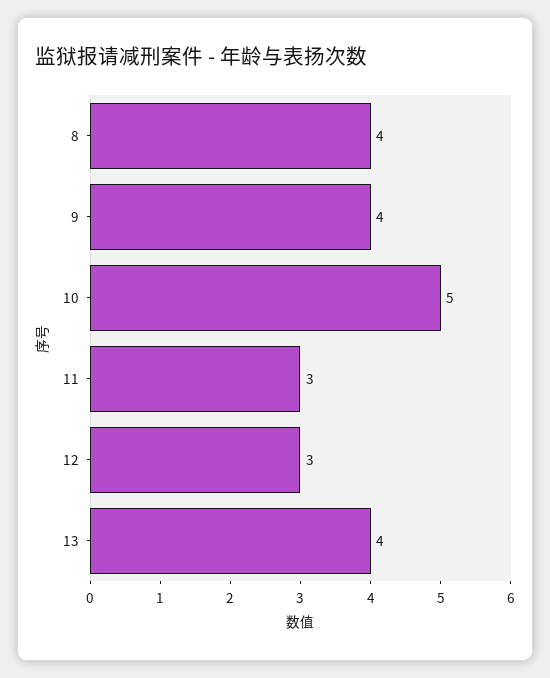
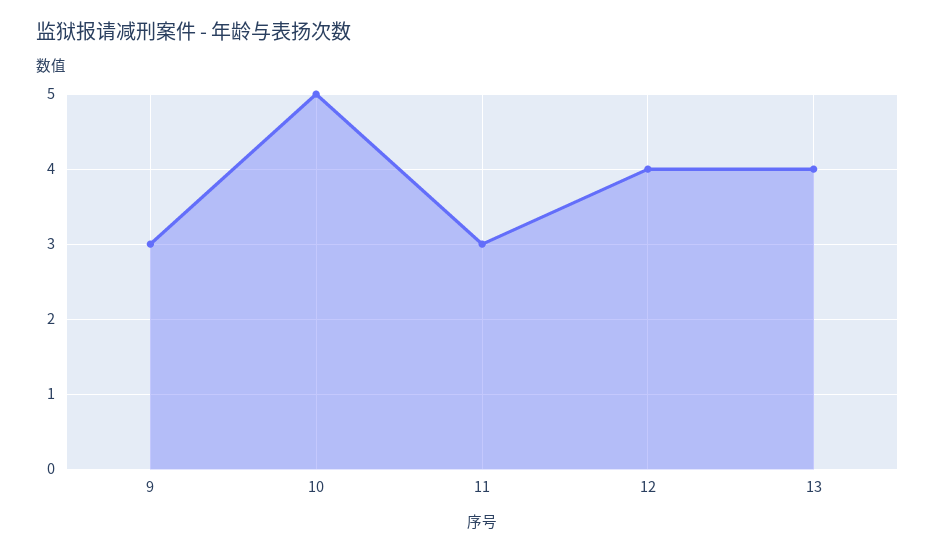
8: 4 -> none
9: 4 -> 3
12: 3 -> 4

